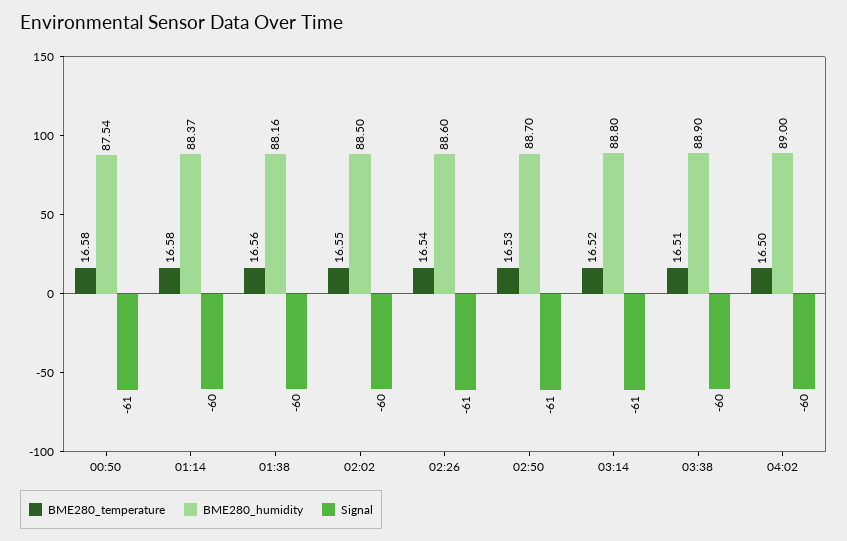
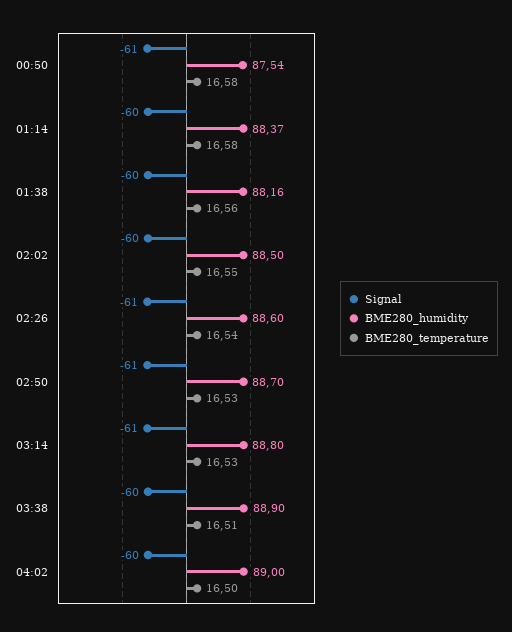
BME280_temperature, 03:14: 16.52 -> 16.53

